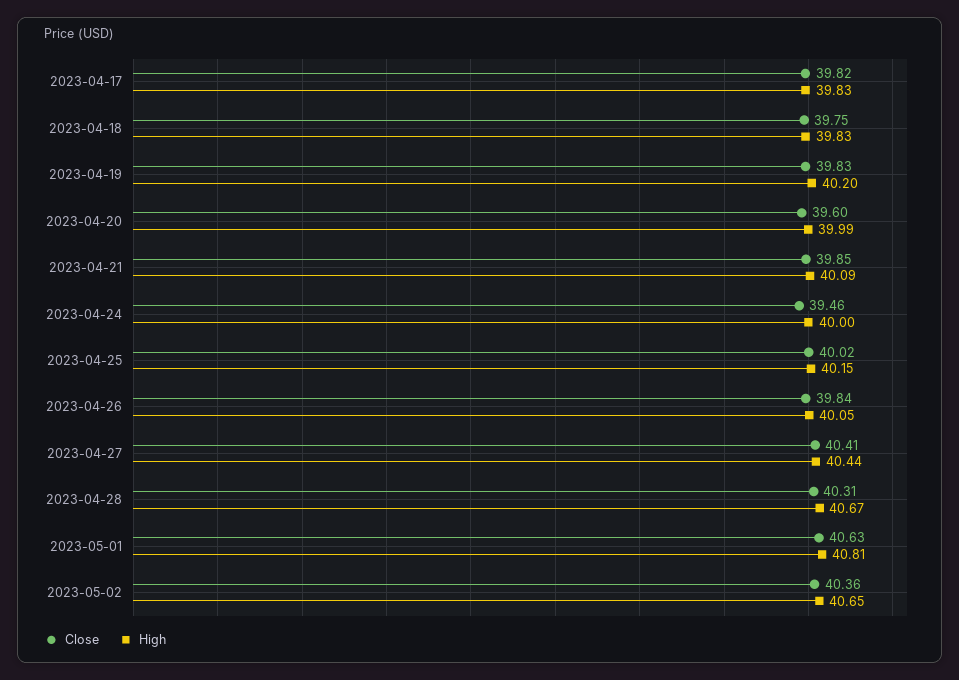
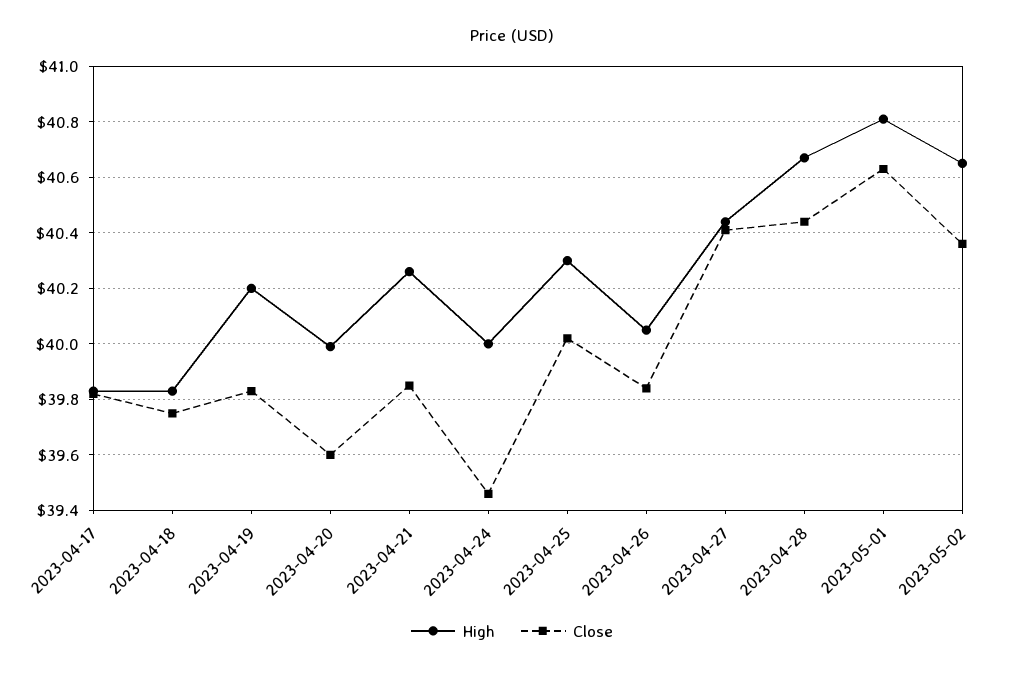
High, 2023-04-21: 40.09 -> 40.25
High, 2023-04-25: 40.15 -> 40.3
Close, 2023-04-28: 40.31 -> 40.45

